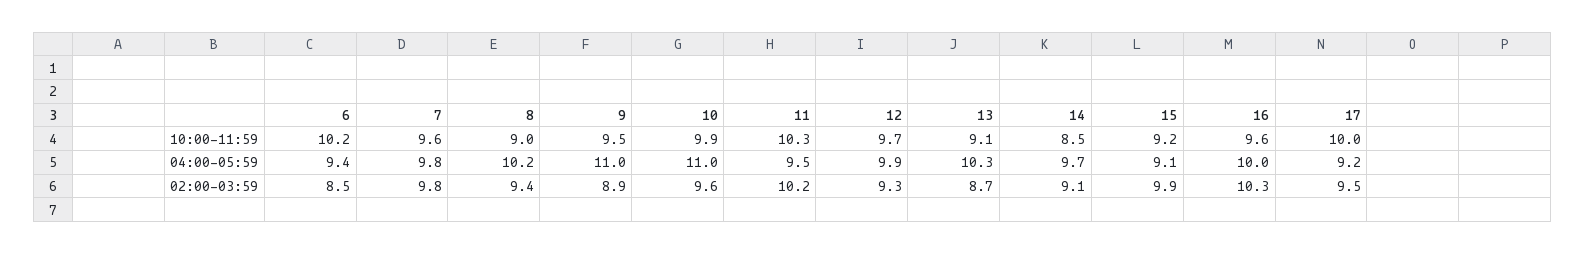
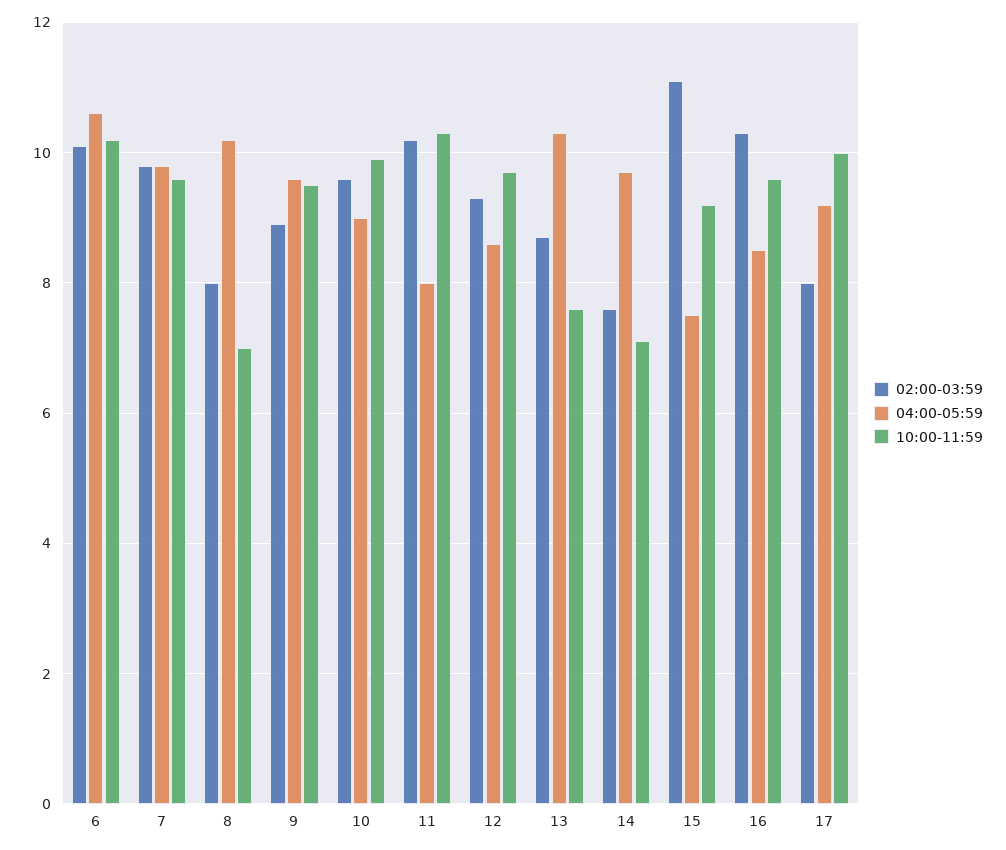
10:00-11:59, 8: 9 -> 7
10:00-11:59, 13: 9.1 -> 7.5
10:00-11:59, 14: 8.5 -> 7
04:00-05:59, 6: 9.4 -> 10.5
04:00-05:59, 9: 11 -> 9.5
04:00-05:59, 10: 11 -> 9
04:00-05:59, 11: 9.5 -> 8
04:00-05:59, 12: 9.9 -> 8.5
04:00-05:59, 15: 9.1 -> 7.5
04:00-05:59, 16: 10 -> 8.5
02:00-03:59, 6: 8.5 -> 10
02:00-03:59, 8: 9.4 -> 8
02:00-03:59, 14: 9.1 -> 7.5
02:00-03:59, 15: 9.9 -> 11
02:00-03:59, 17: 9.5 -> 8

